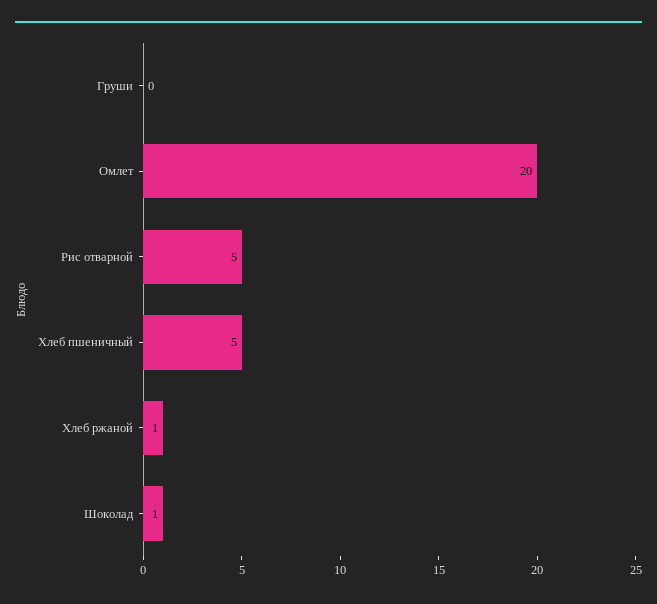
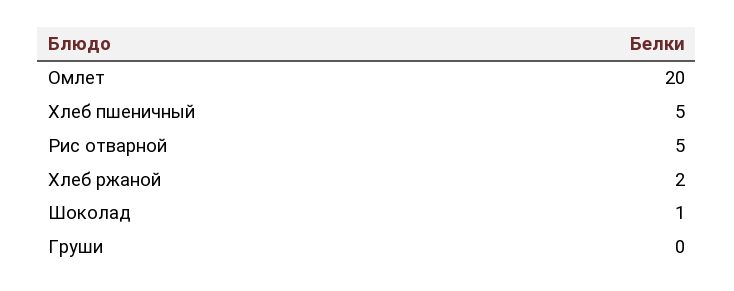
Хлеб ржаной: 1 -> 2

